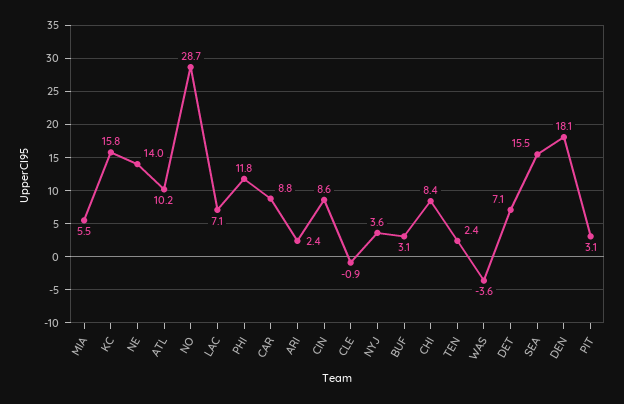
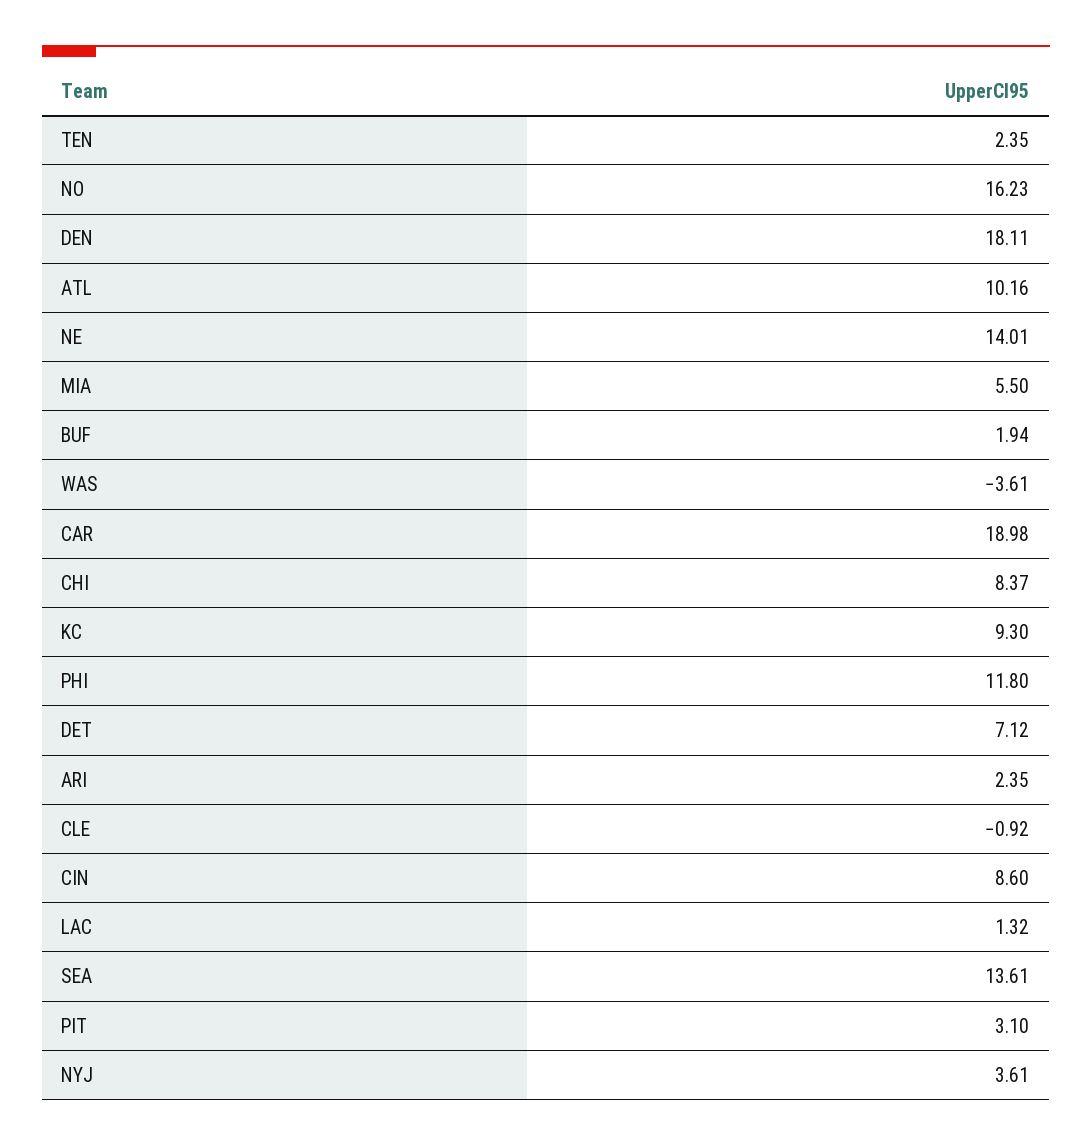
KC: 15.8 -> 9.3
NO: 28.7 -> 16.23
LAC: 7.1 -> 1.32
CAR: 8.8 -> 18.98
BUF: 3.1 -> 1.94
SEA: 15.5 -> 13.61

